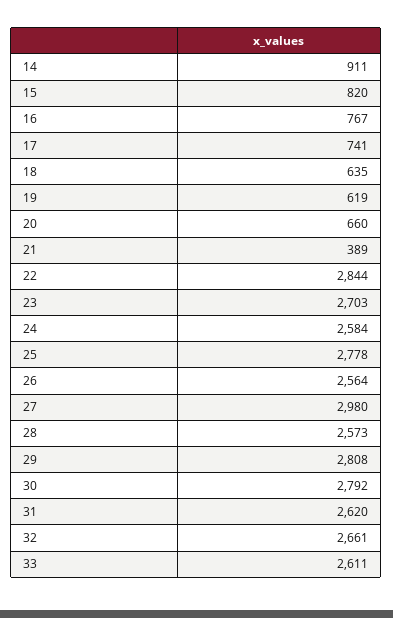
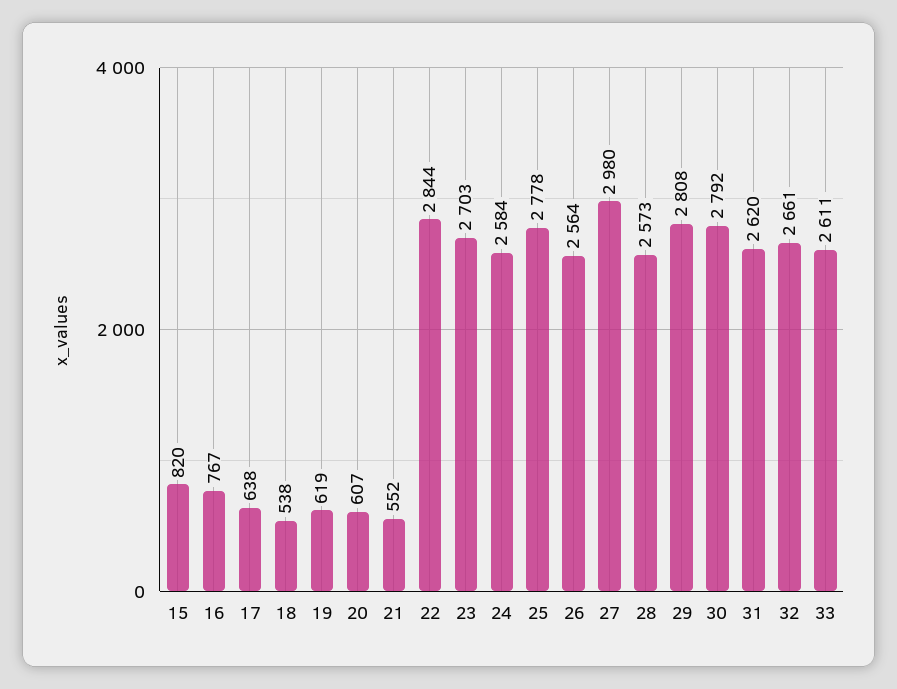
14: 911 -> none
17: 741 -> 638
18: 635 -> 538
20: 660 -> 607
21: 389 -> 552

